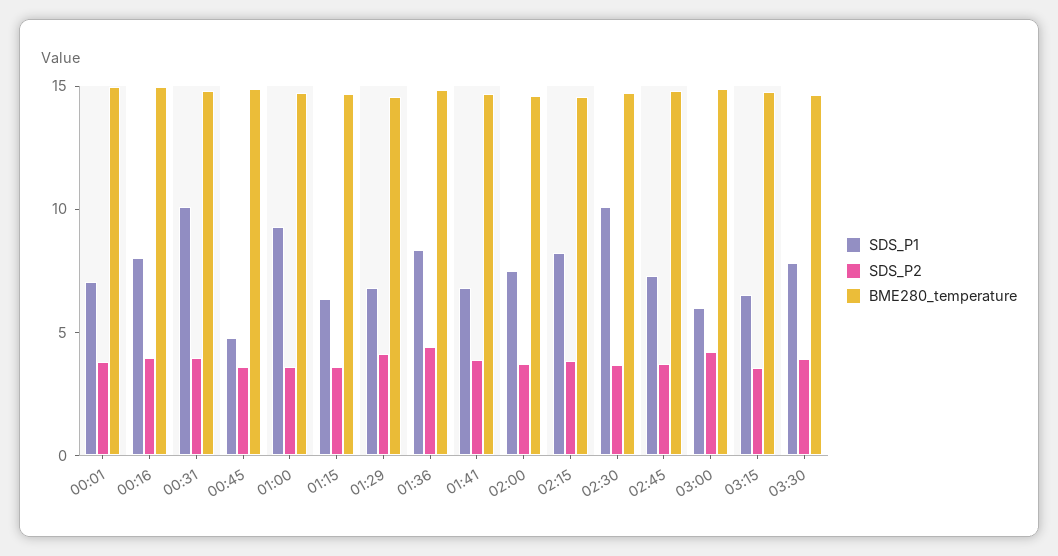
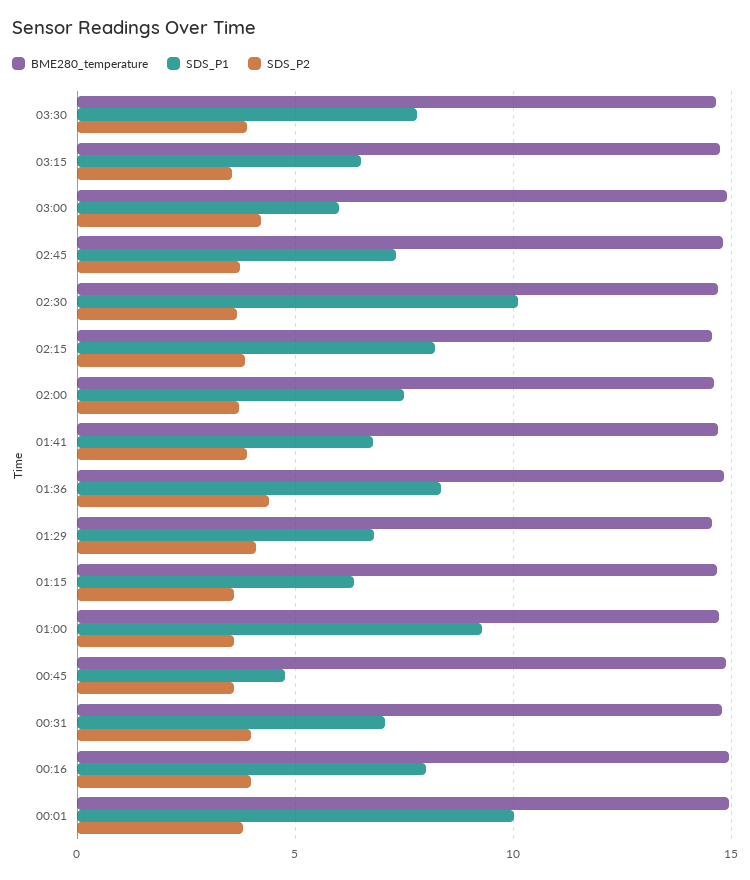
SDS_P1, 00:01: 7 -> 10
SDS_P1, 00:31: 10 -> 7

